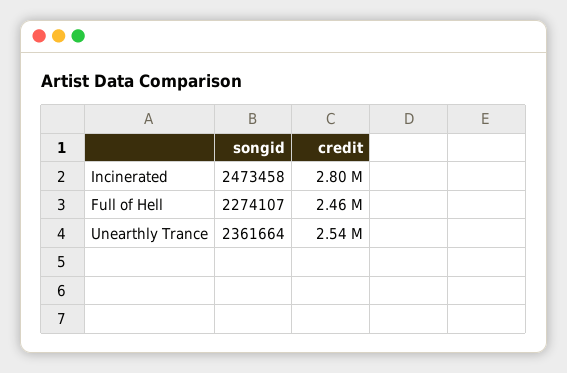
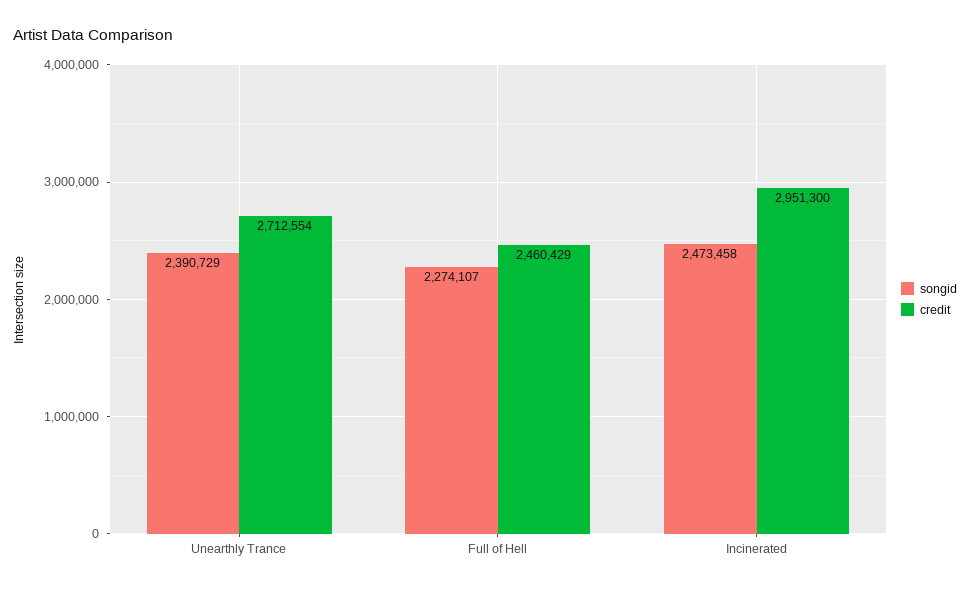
credit, Incinerated: 2800000 -> 2951300
songid, Unearthly Trance: 2361664 -> 2390729
credit, Unearthly Trance: 2540000 -> 2712554

